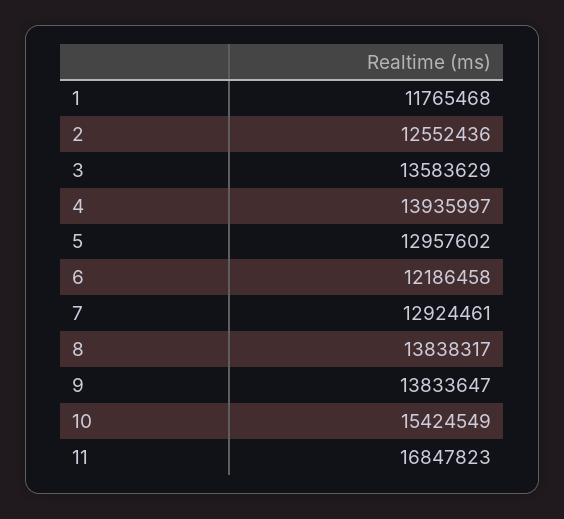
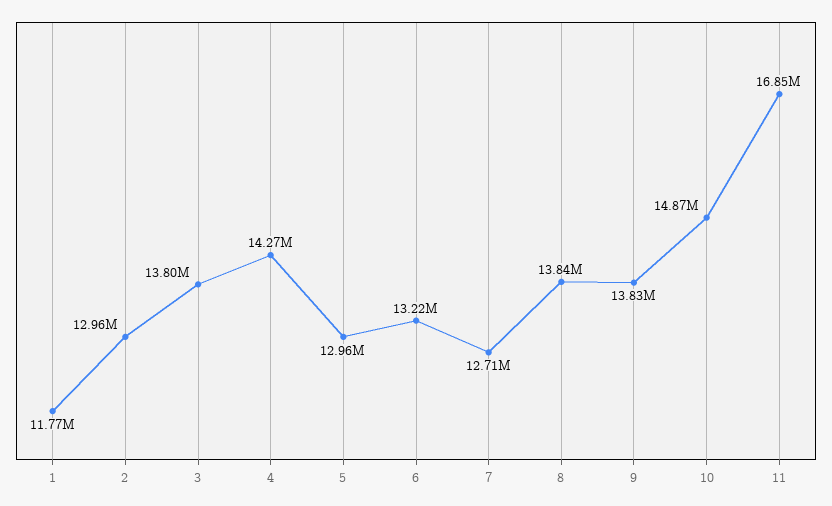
2: 12552436 -> 12960000
3: 13583629 -> 13800000
4: 13935997 -> 14270000
6: 12186458 -> 13220000
7: 12924461 -> 12710000
10: 15424549 -> 14870000

